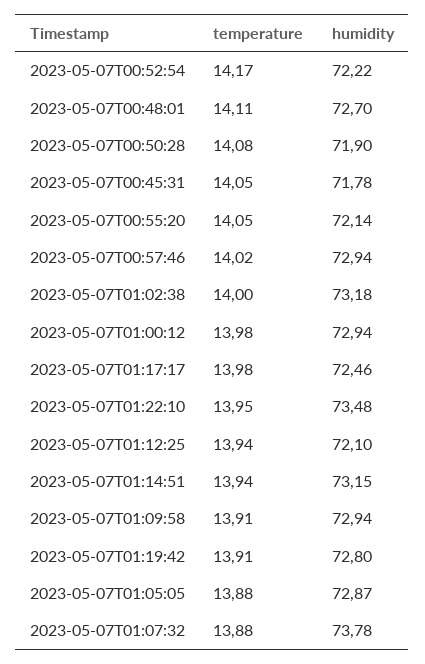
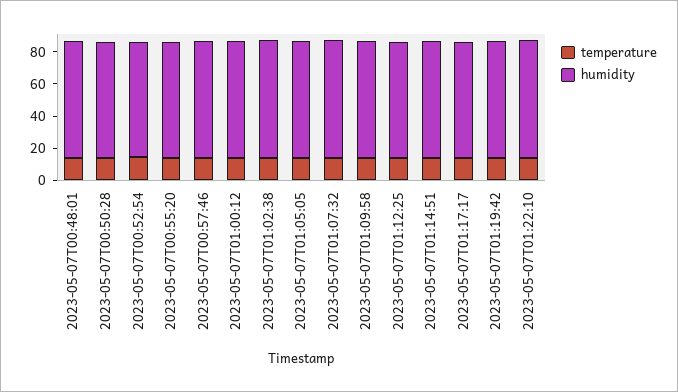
temperature, 2023-05-07T00:45:31: 14.05 -> none
humidity, 2023-05-07T00:45:31: 71.78 -> none

